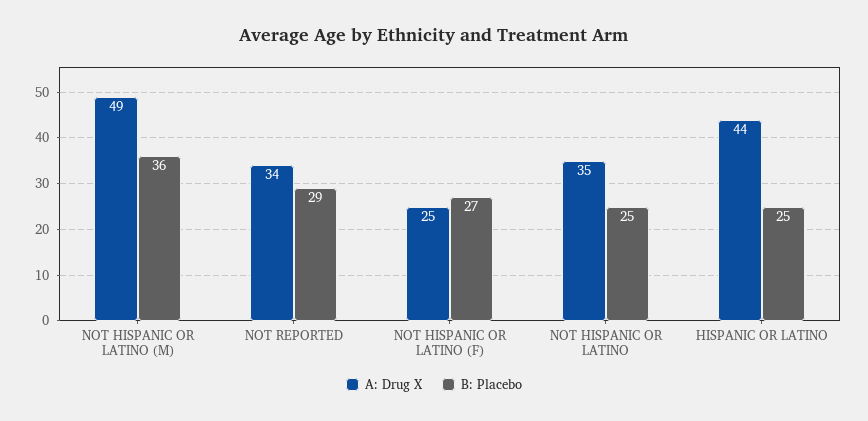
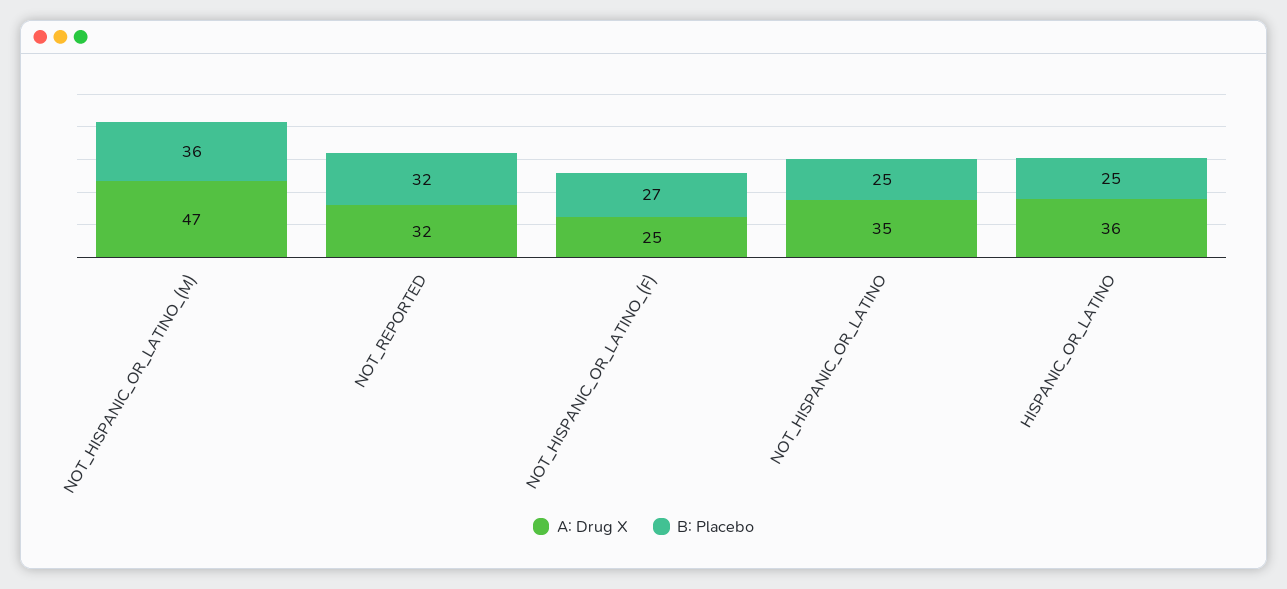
A: Drug X, NOT HISPANIC OR LATINO (M): 49 -> 47
A: Drug X, NOT REPORTED: 34 -> 32
B: Placebo, NOT REPORTED: 29 -> 32
A: Drug X, HISPANIC OR LATINO: 44 -> 36

